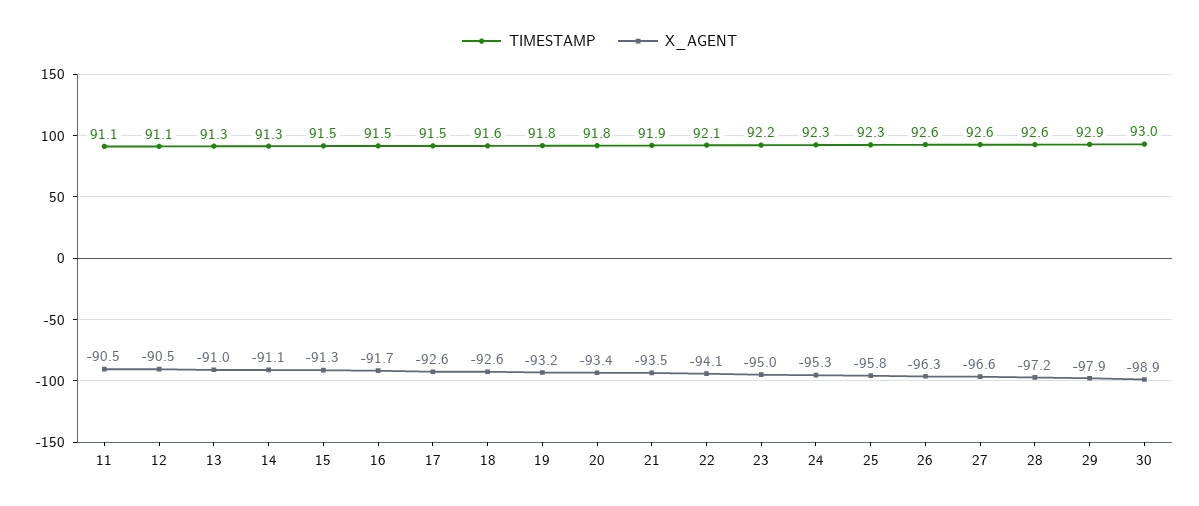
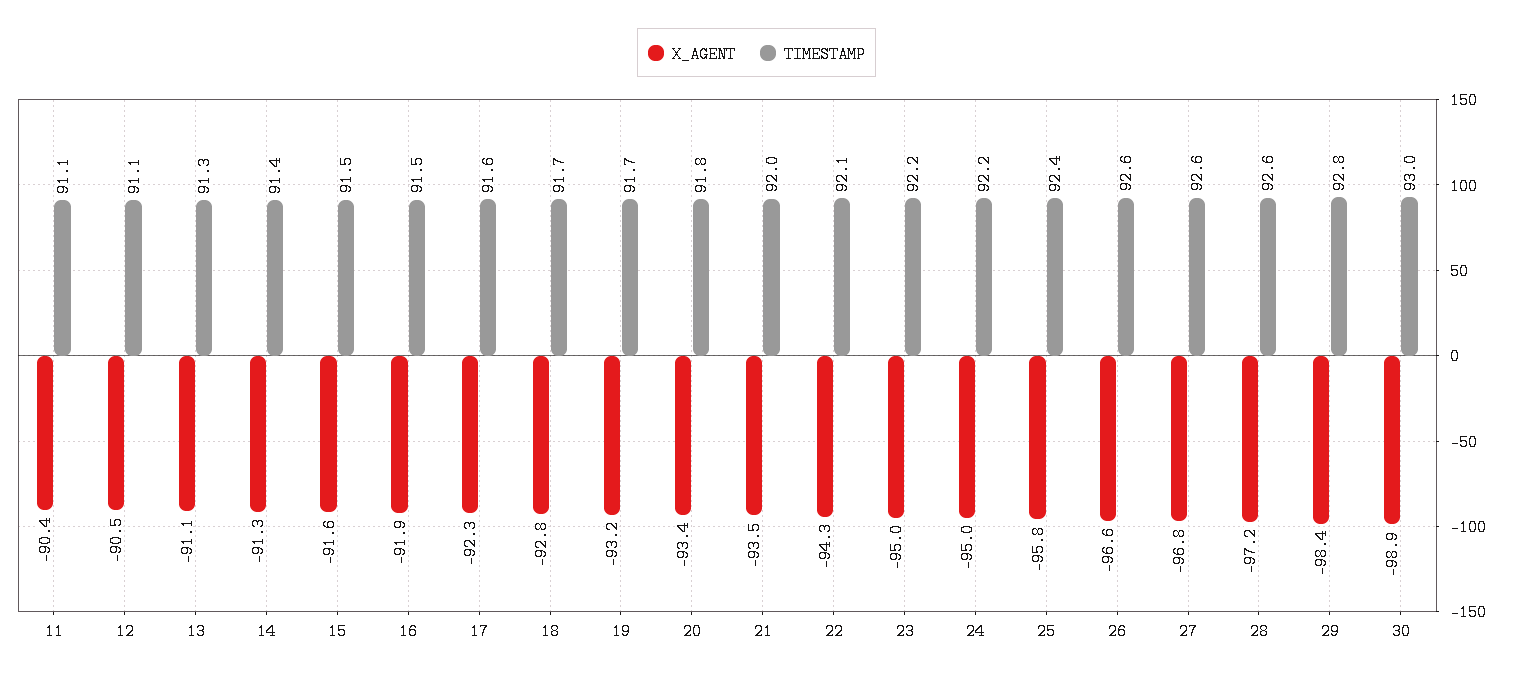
X_AGENT, 11: -90.5 -> -90.4
X_AGENT, 13: -91 -> -91.1
TIMESTAMP, 14: 91.3 -> 91.4
X_AGENT, 14: -91.1 -> -91.3
X_AGENT, 15: -91.3 -> -91.6
X_AGENT, 16: -91.7 -> -91.9
TIMESTAMP, 17: 91.5 -> 91.6
X_AGENT, 17: -92.6 -> -92.3
TIMESTAMP, 18: 91.6 -> 91.7
X_AGENT, 18: -92.6 -> -92.8
TIMESTAMP, 19: 91.8 -> 91.7
TIMESTAMP, 21: 91.9 -> 92
X_AGENT, 22: -94.1 -> -94.3
TIMESTAMP, 24: 92.3 -> 92.2
X_AGENT, 24: -95.3 -> -95
TIMESTAMP, 25: 92.3 -> 92.4
X_AGENT, 26: -96.3 -> -96.6
X_AGENT, 27: -96.6 -> -96.8
TIMESTAMP, 29: 92.9 -> 92.8
X_AGENT, 29: -97.9 -> -98.4

